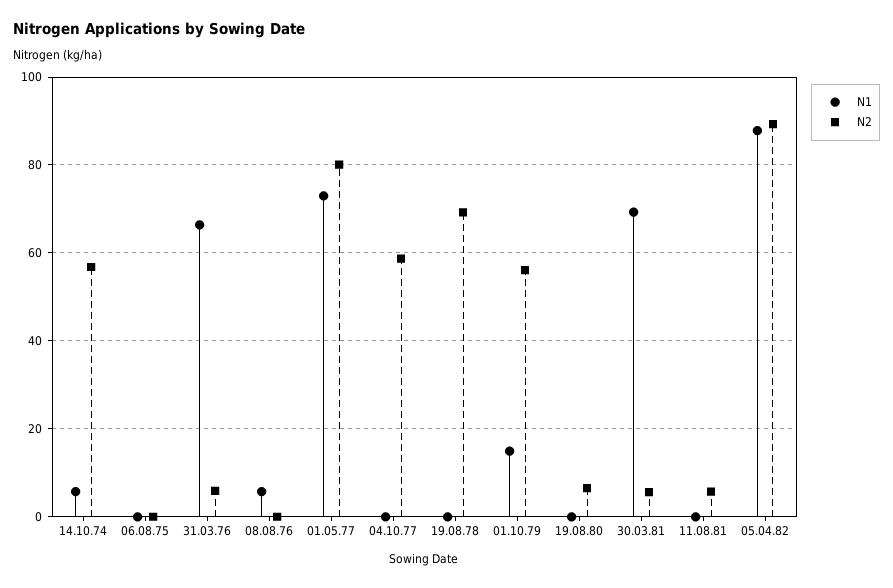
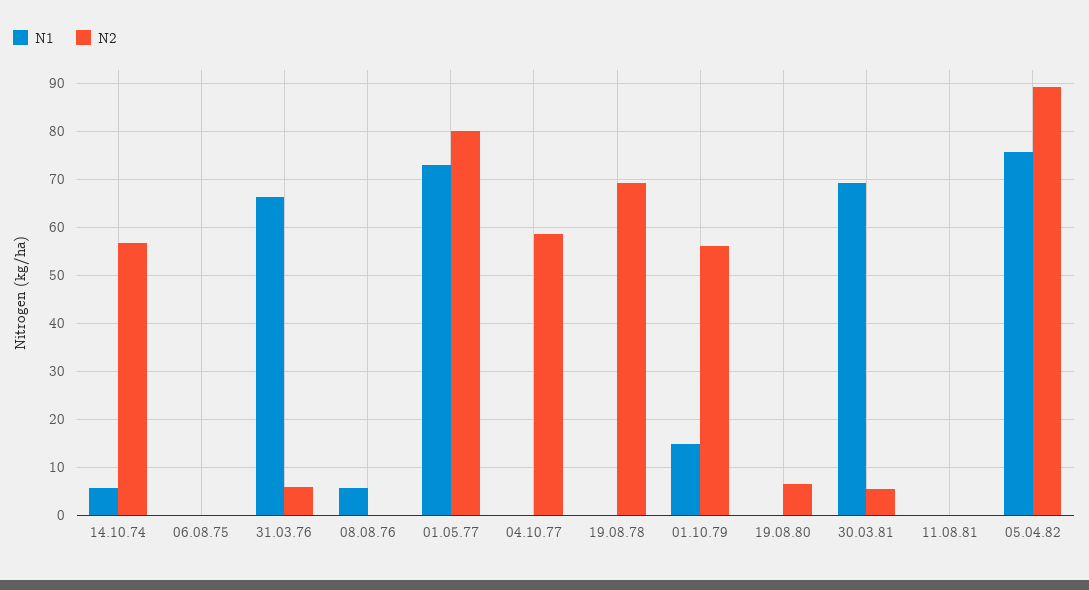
N2, 11.08.81: 6 -> 0
N1, 05.04.82: 88 -> 76

